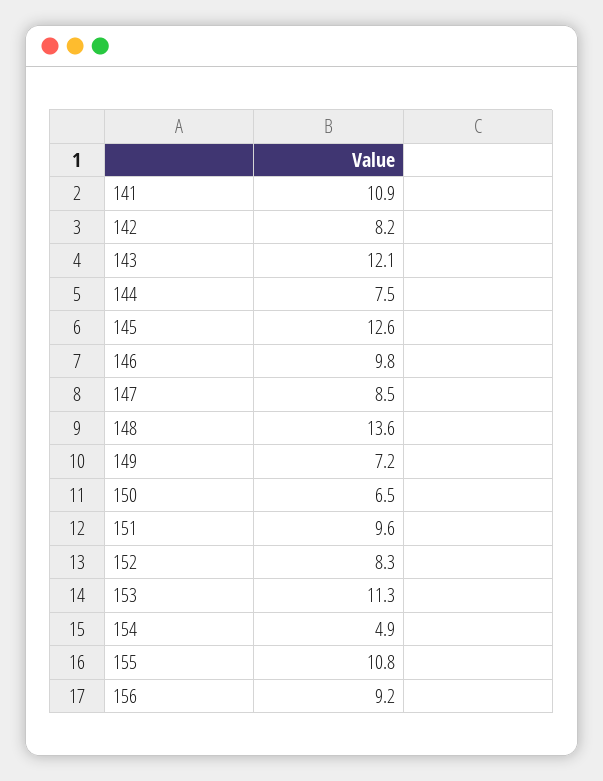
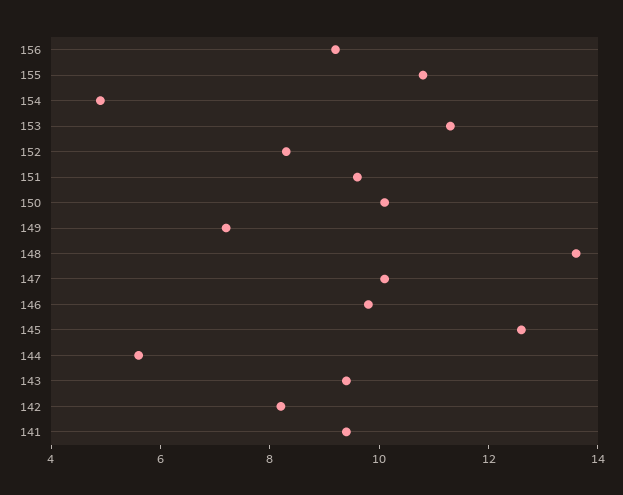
141: 10.9 -> 9.5
143: 12.1 -> 9.5
144: 7.5 -> 5.5
147: 8.5 -> 10
150: 6.5 -> 10

